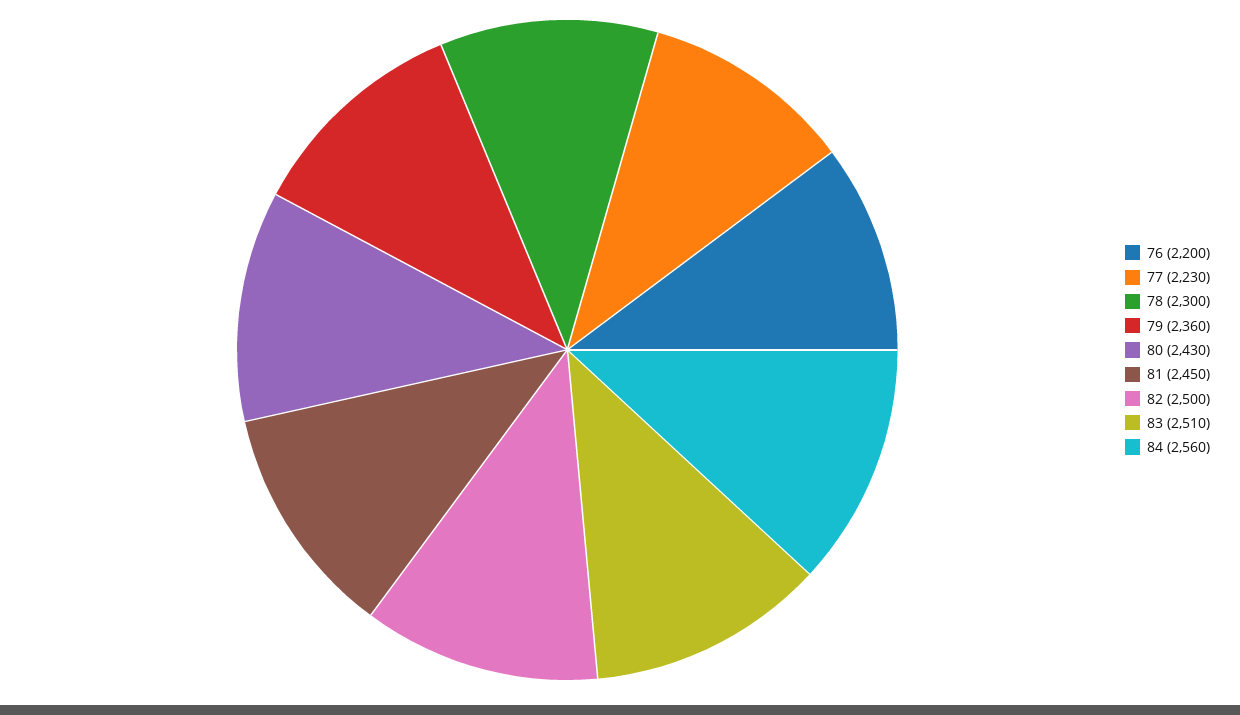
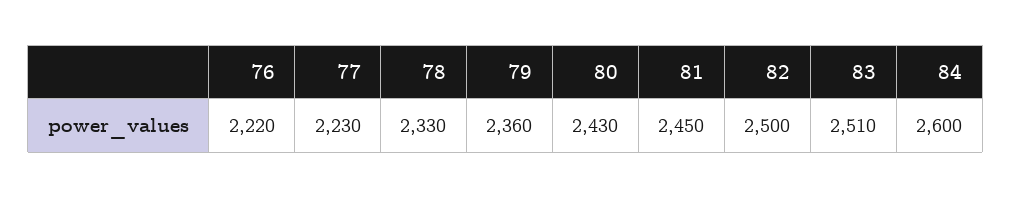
76: 2200 -> 2220
78: 2300 -> 2330
84: 2560 -> 2600

